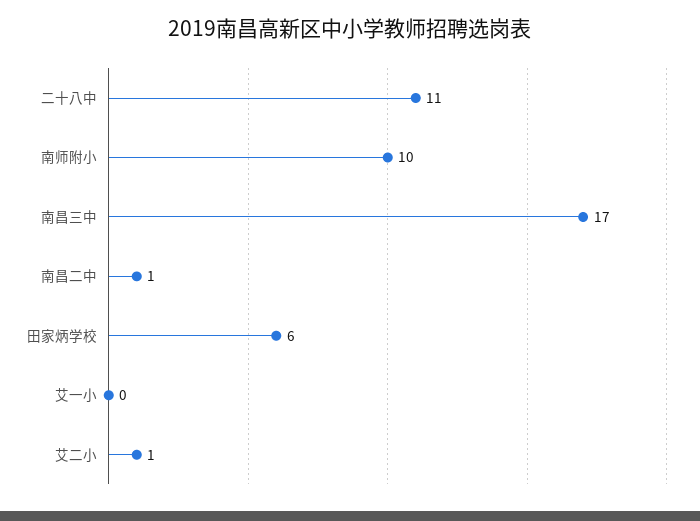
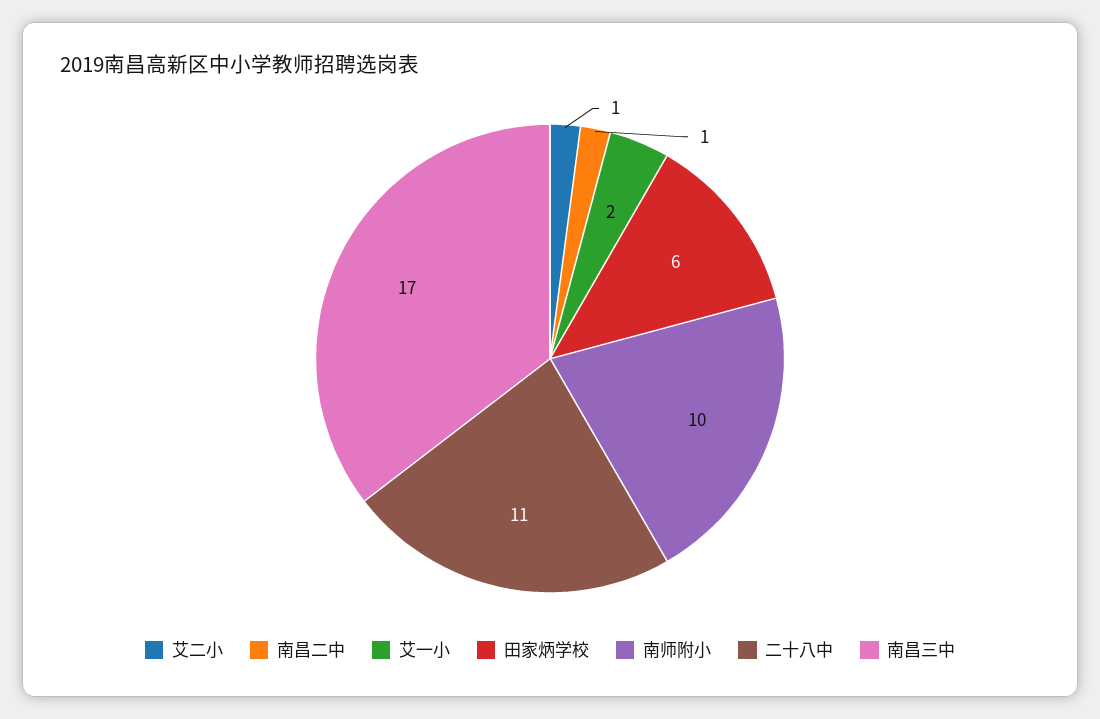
艾一小: 0 -> 2

